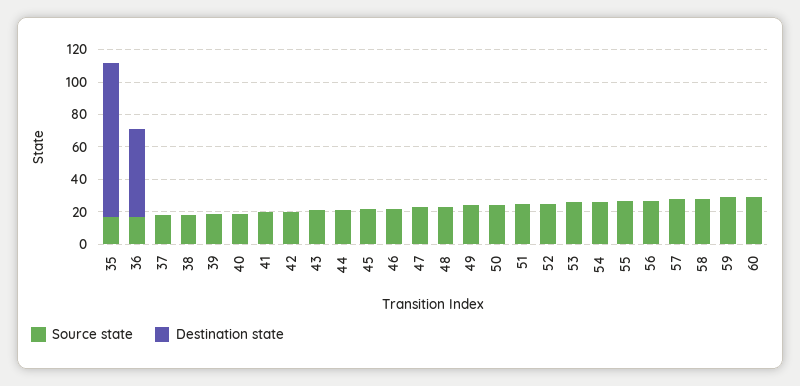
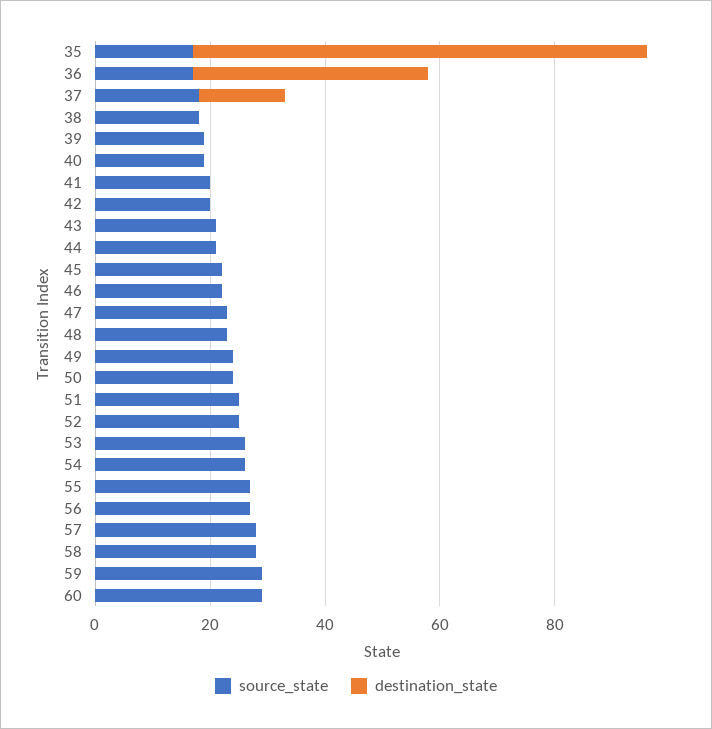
Destination state, 35: 95 -> 80
Destination state, 36: 55 -> 40
Destination state, 37: 0 -> 15

